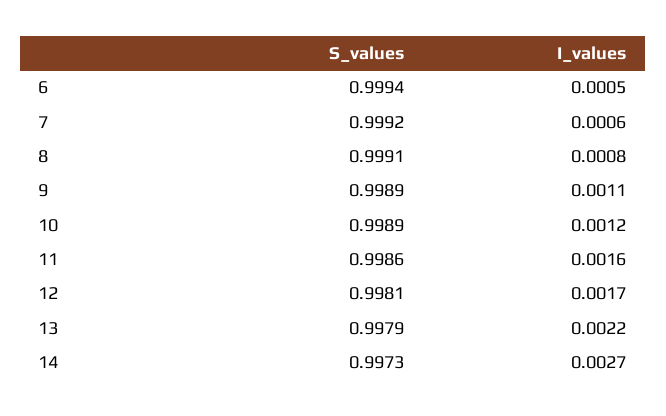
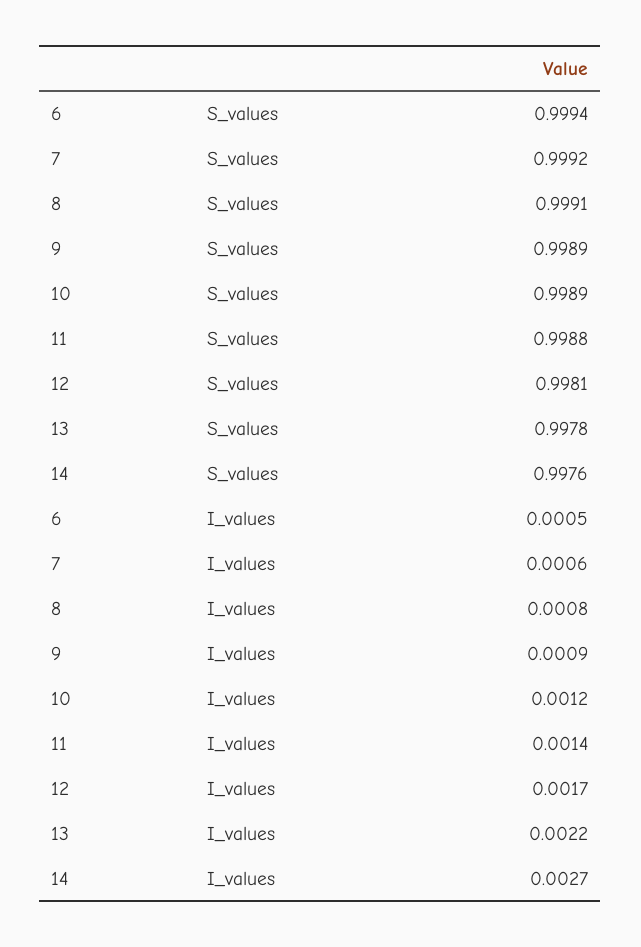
I_values, 9: 0.0011 -> 0.0009
S_values, 11: 0.9986 -> 0.9988
I_values, 11: 0.0016 -> 0.0014
S_values, 13: 0.9979 -> 0.9978
S_values, 14: 0.9973 -> 0.9976

